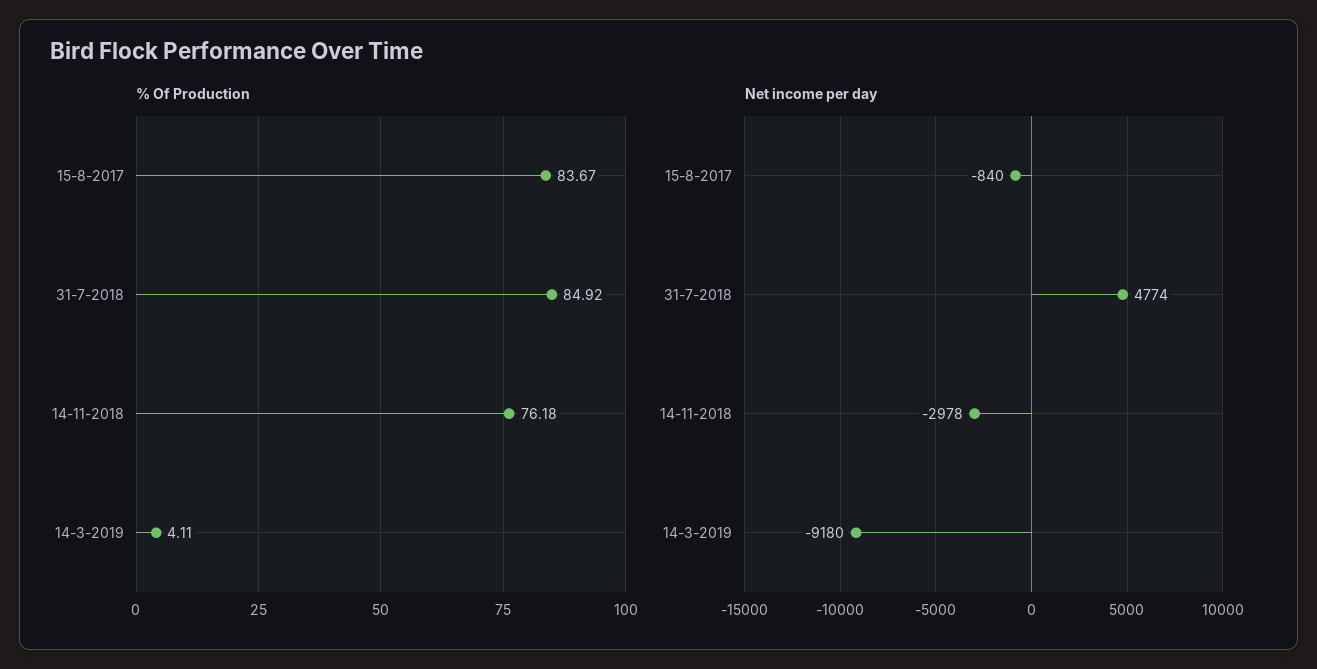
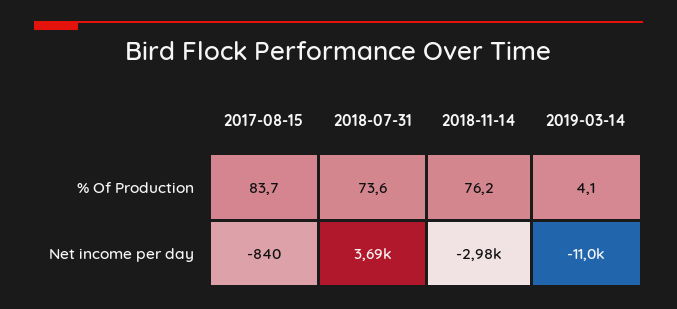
% Of Production, 31-7-2018: 84.92 -> 73.6
Net income per day, 31-7-2018: 4774 -> 3690
Net income per day, 14-3-2019: -9180 -> -11000

